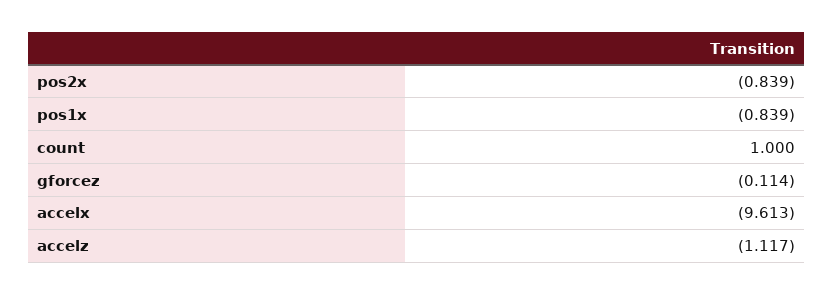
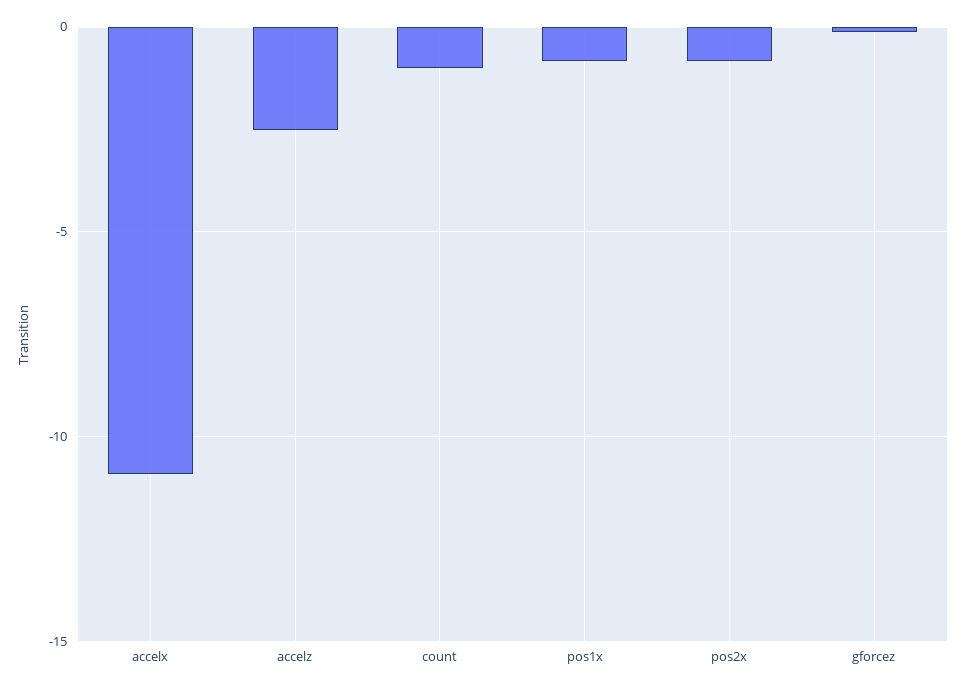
count: 1 -> -1
accelx: -9.613 -> -11
accelz: -1.117 -> -2.5

